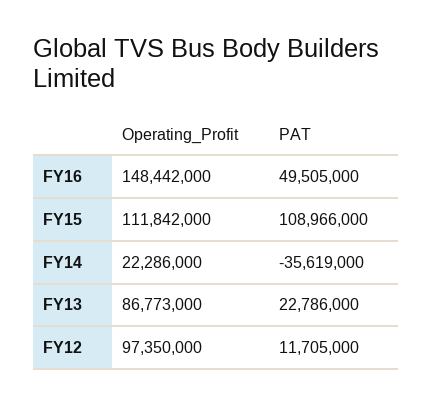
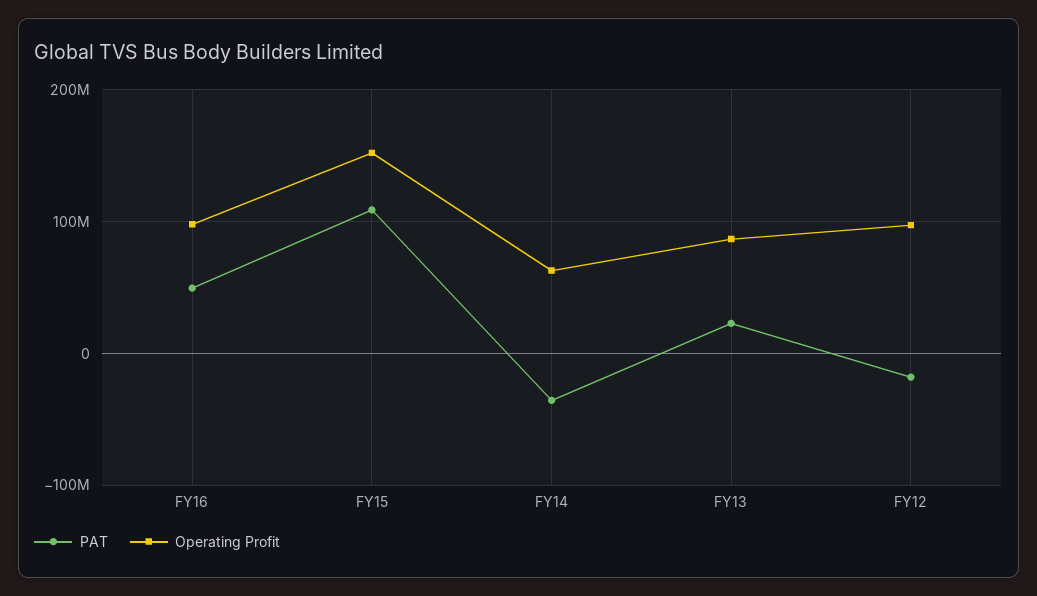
Operating_Profit, FY16: 148442000 -> 100000000
Operating_Profit, FY15: 111842000 -> 150000000
Operating_Profit, FY14: 22286000 -> 60000000
PAT, FY12: 11705000 -> -20000000

